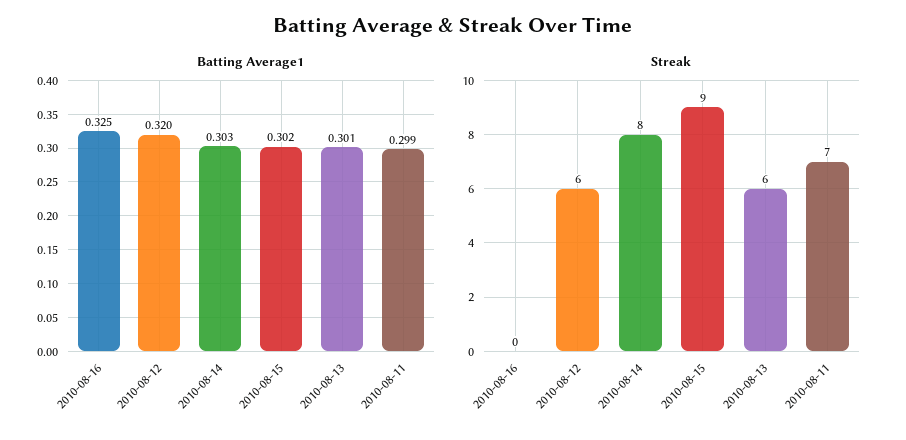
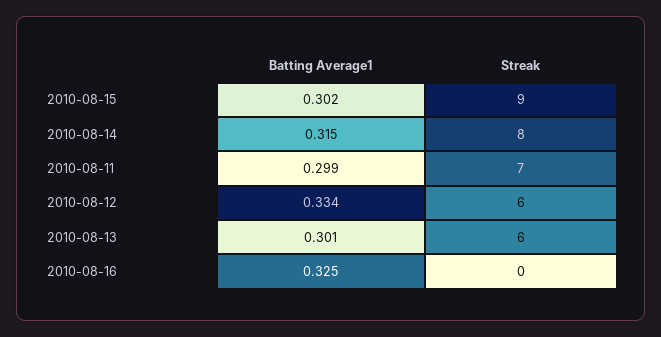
Batting Average1, 2010-08-12: 0.32 -> 0.334
Batting Average1, 2010-08-14: 0.303 -> 0.315

